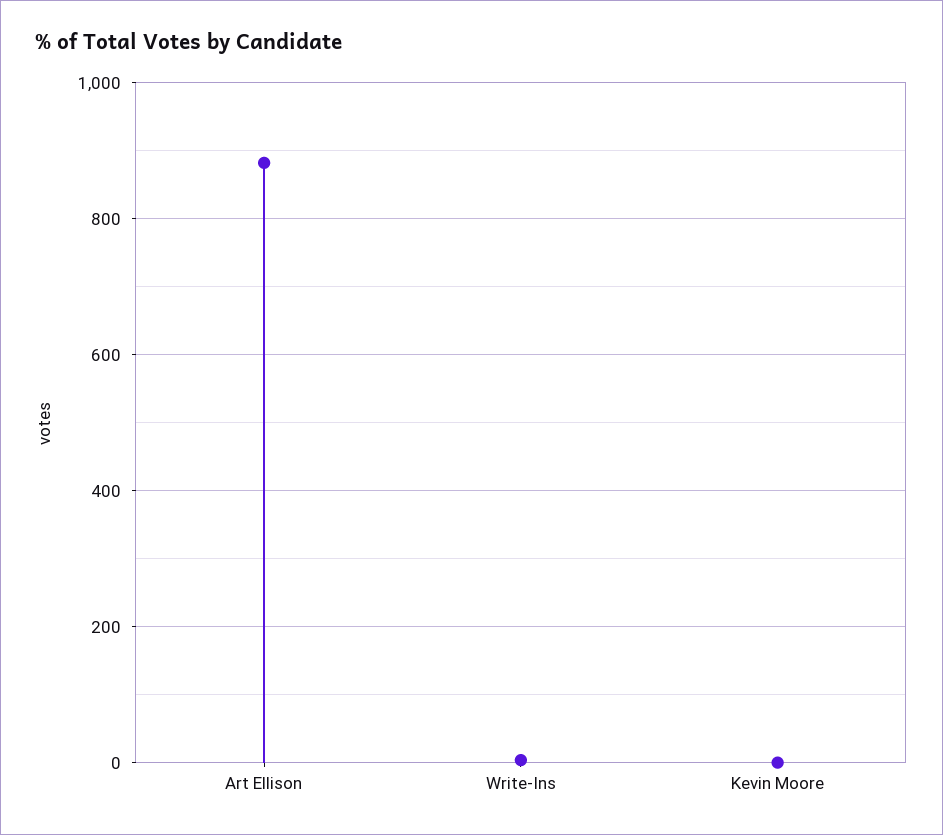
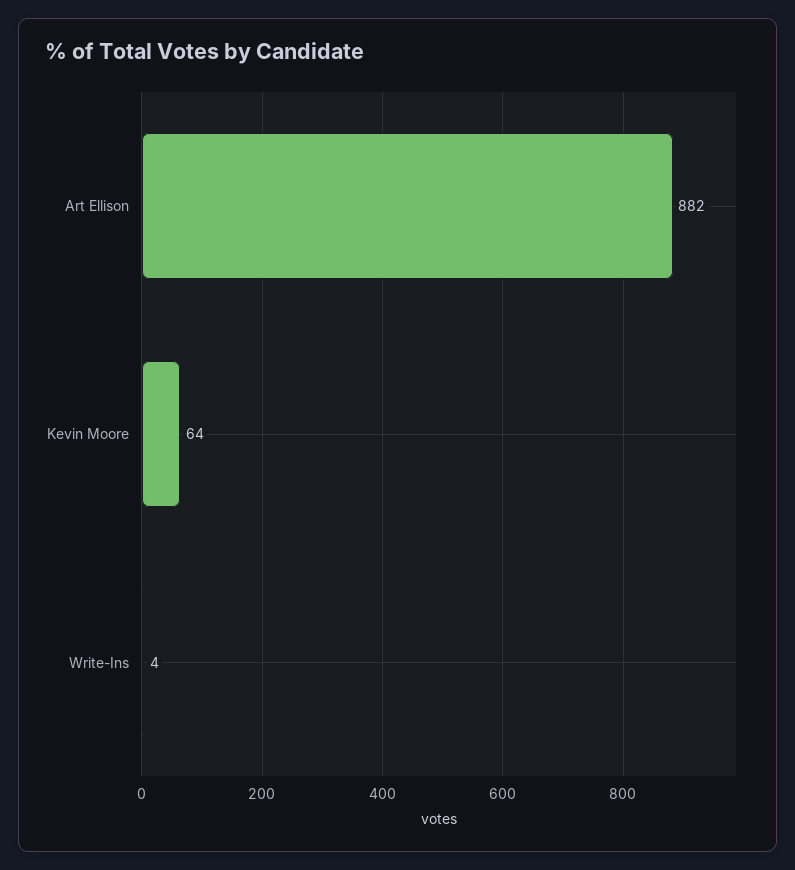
Kevin Moore: 0 -> 64

